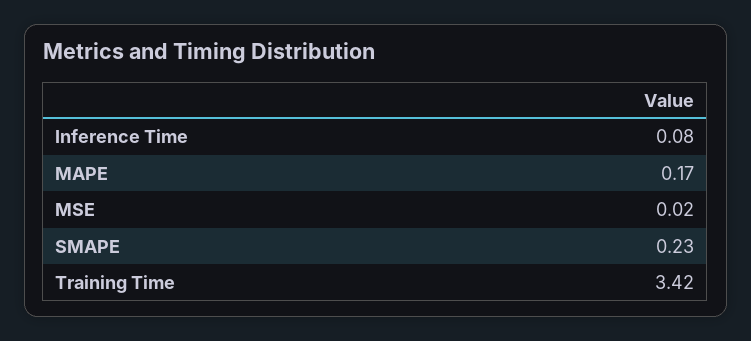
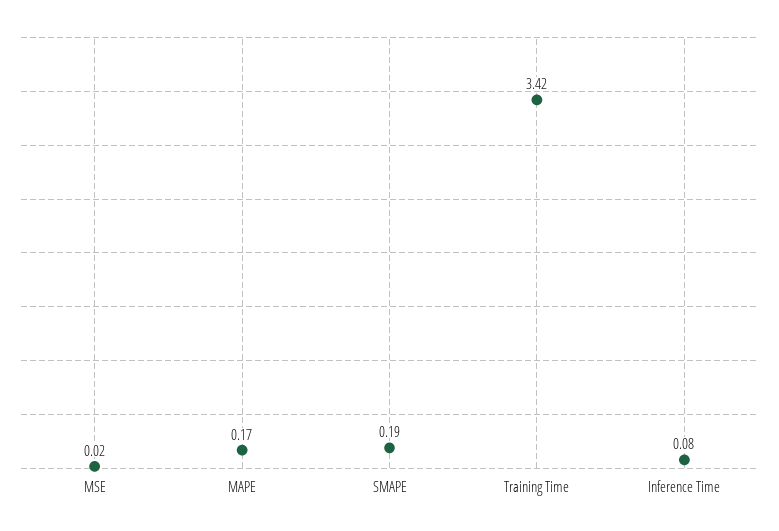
SMAPE: 0.23 -> 0.19

